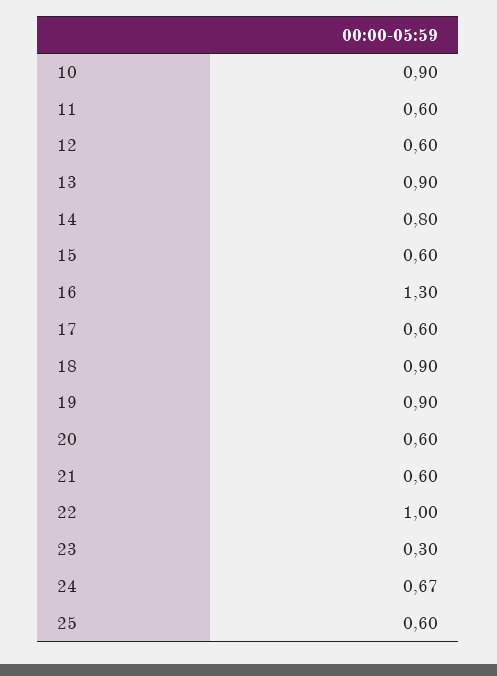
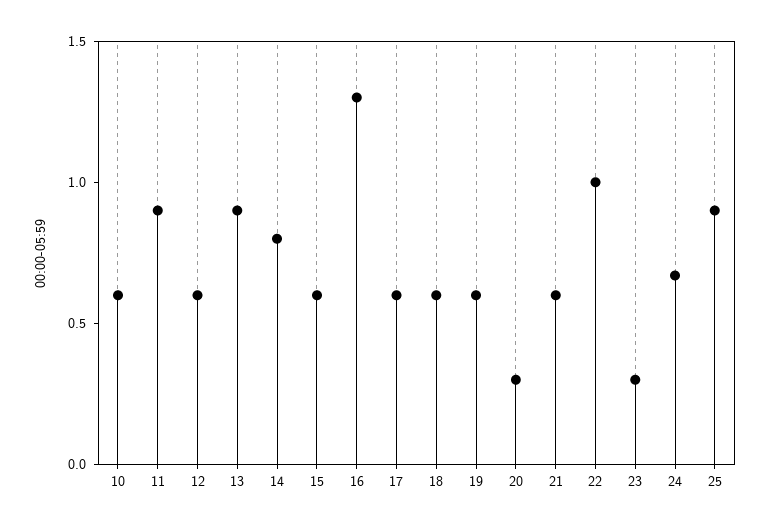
10: 0.9 -> 0.6
11: 0.6 -> 0.9
18: 0.9 -> 0.6
19: 0.9 -> 0.6
20: 0.6 -> 0.3
25: 0.6 -> 0.9

